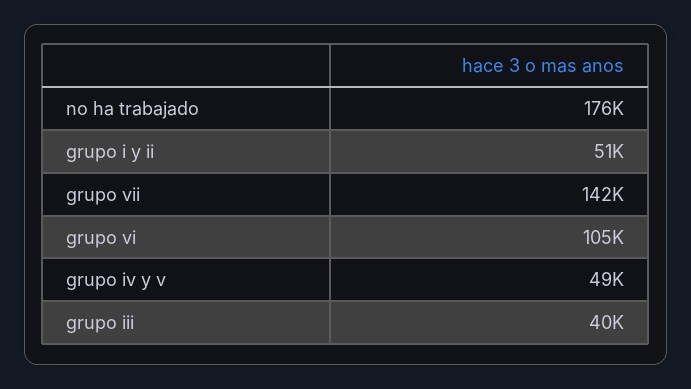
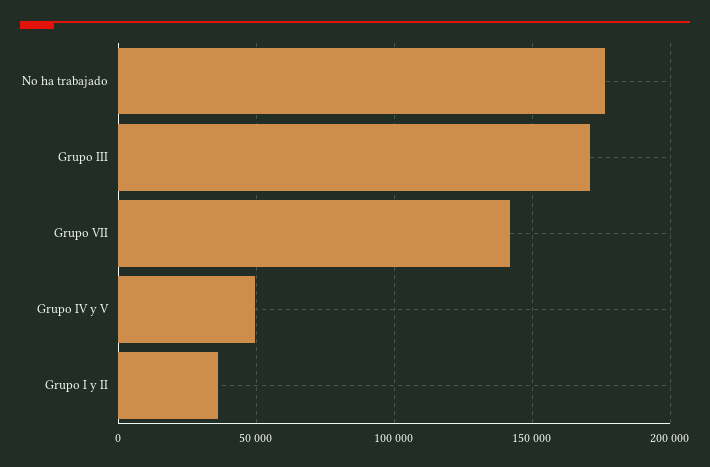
grupo i y ii: 51000 -> 35000
grupo vi: 105000 -> none
grupo iii: 40000 -> 170000

